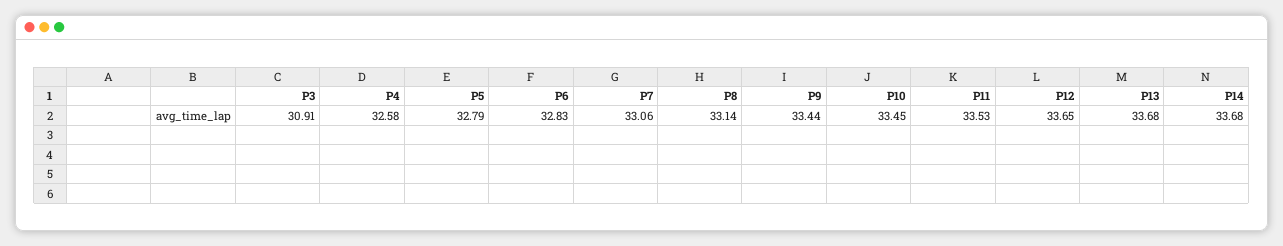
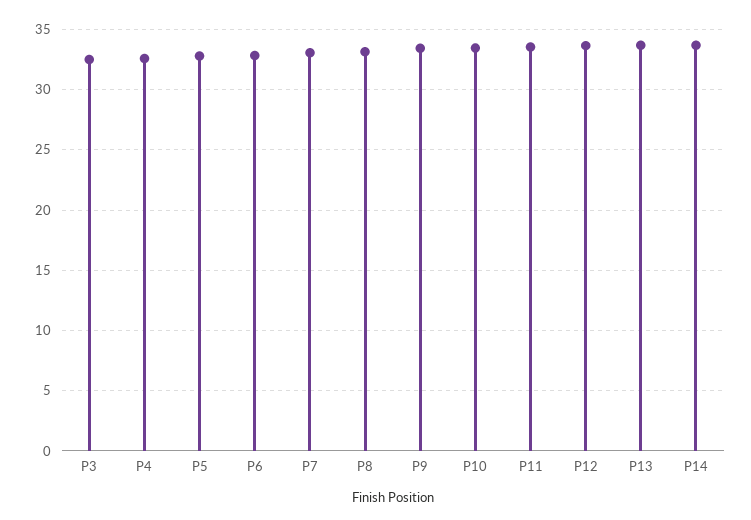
P3: 30.91 -> 32.5

